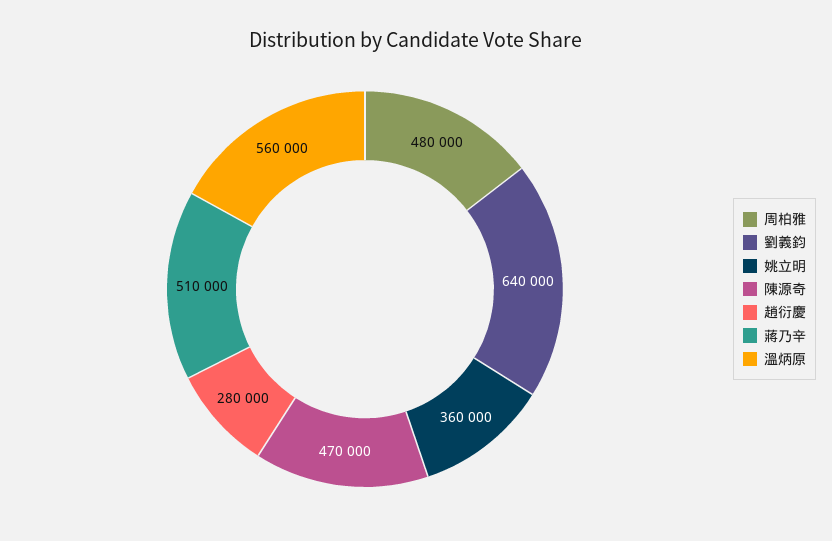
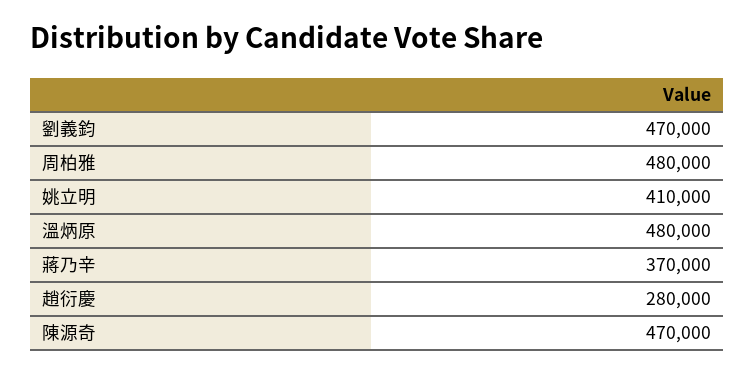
劉義鈞: 640000 -> 470000
姚立明: 360000 -> 410000
蔣乃辛: 510000 -> 370000
溫炳原: 560000 -> 480000

